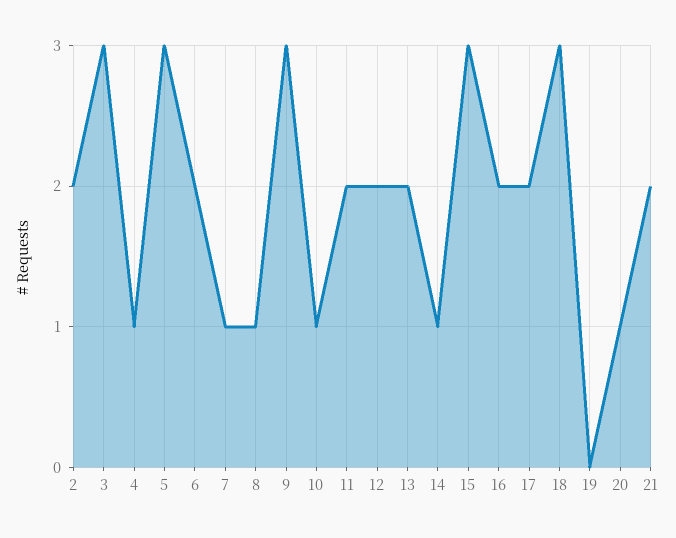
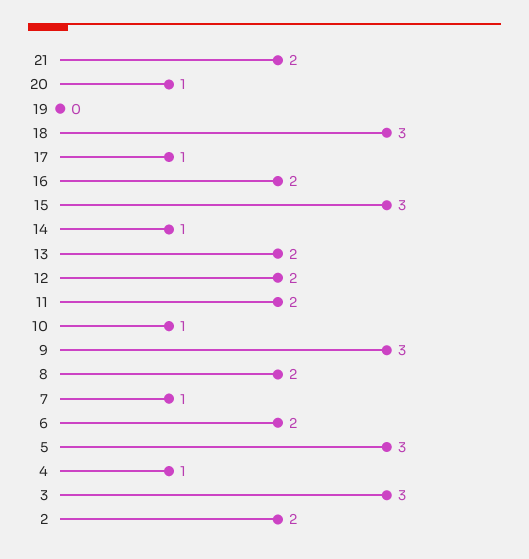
8: 1 -> 2
17: 2 -> 1

